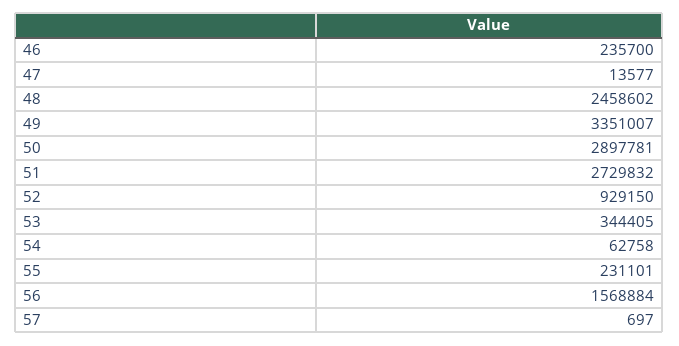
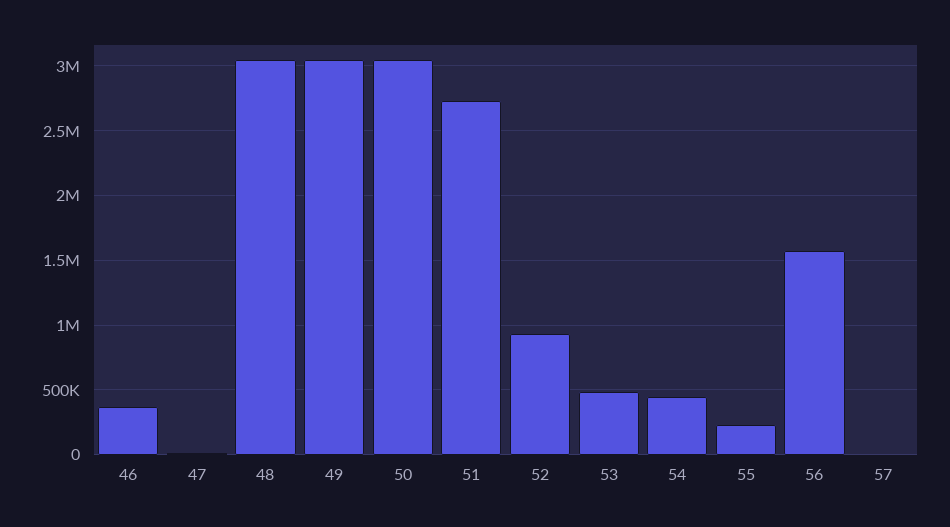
46: 235700 -> 350000
48: 2458602 -> 3050000
49: 3351007 -> 3050000
50: 2897781 -> 3050000
53: 344405 -> 500000
54: 62758 -> 450000

